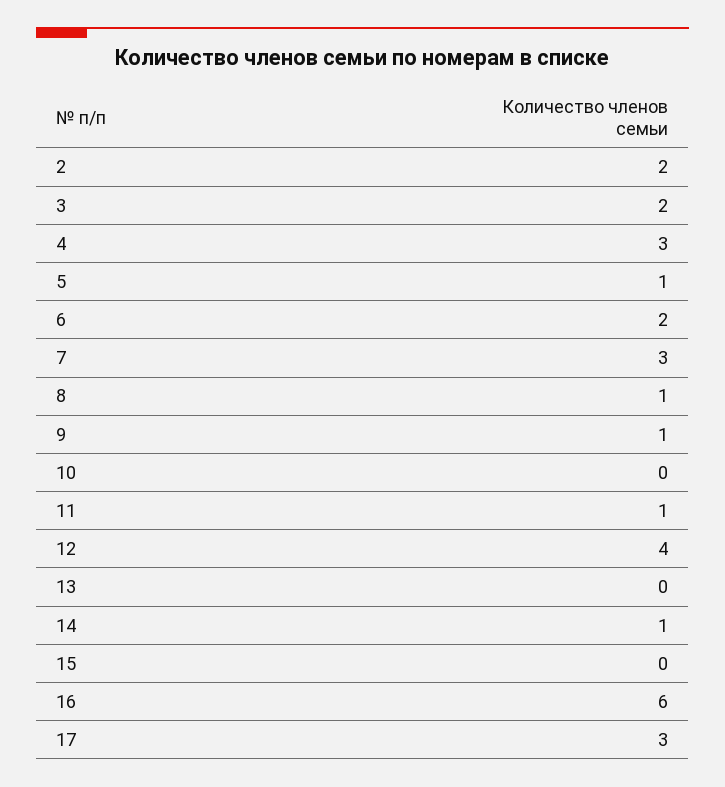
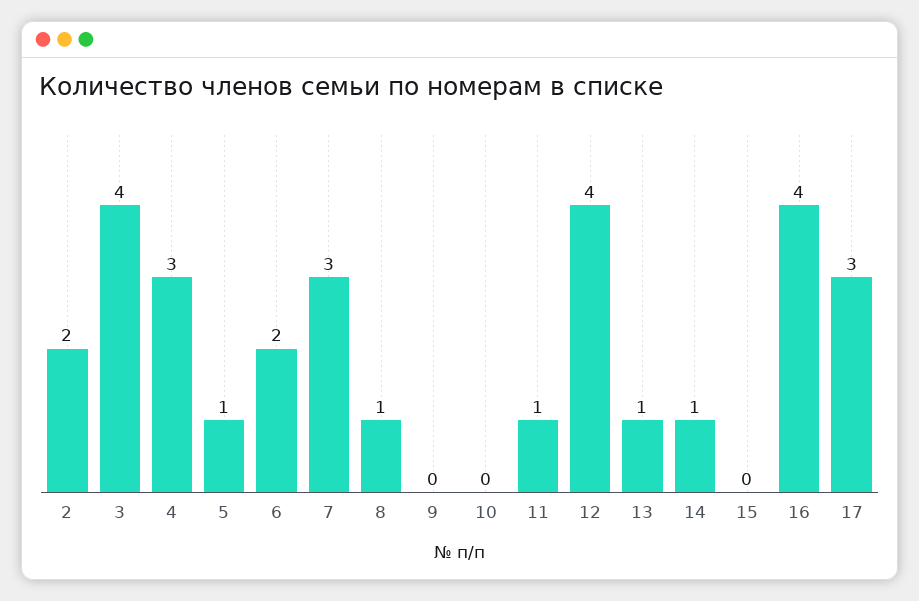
3: 2 -> 4
9: 1 -> 0
13: 0 -> 1
16: 6 -> 4

